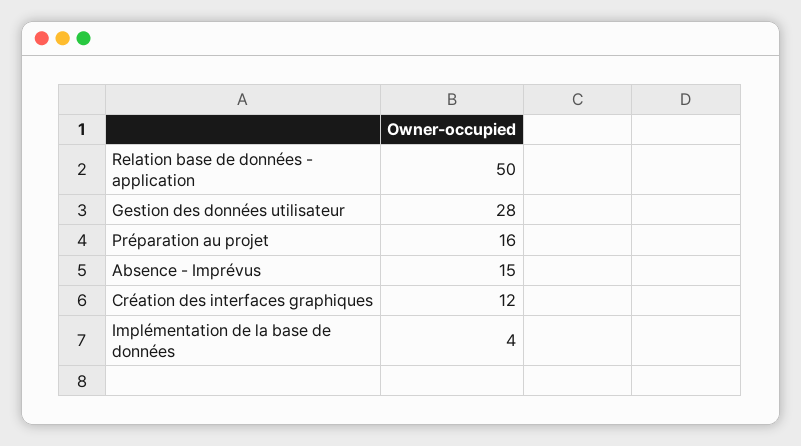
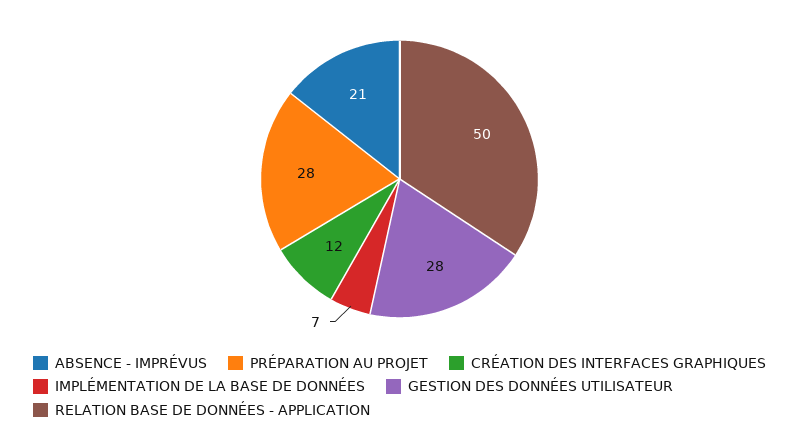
Préparation au projet: 16 -> 28
Absence - Imprévus: 15 -> 21
Implémentation de la base de données: 4 -> 7

